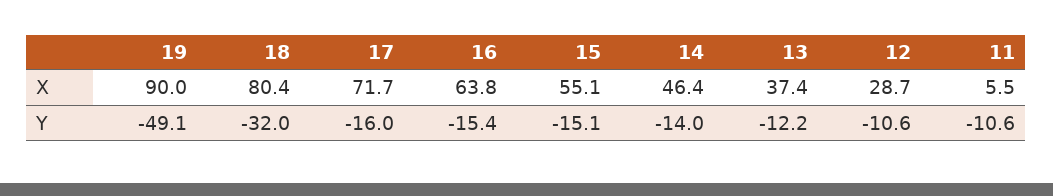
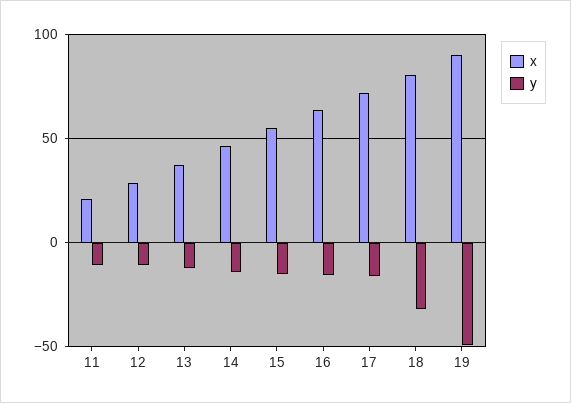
X, 11: 5.5 -> 20

